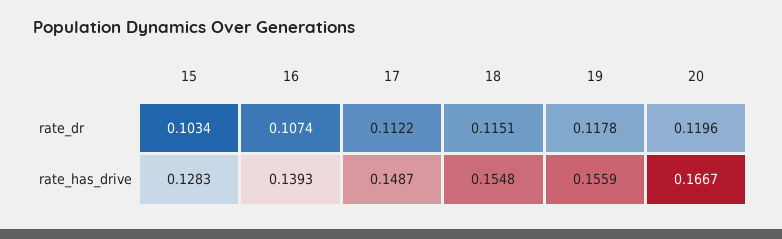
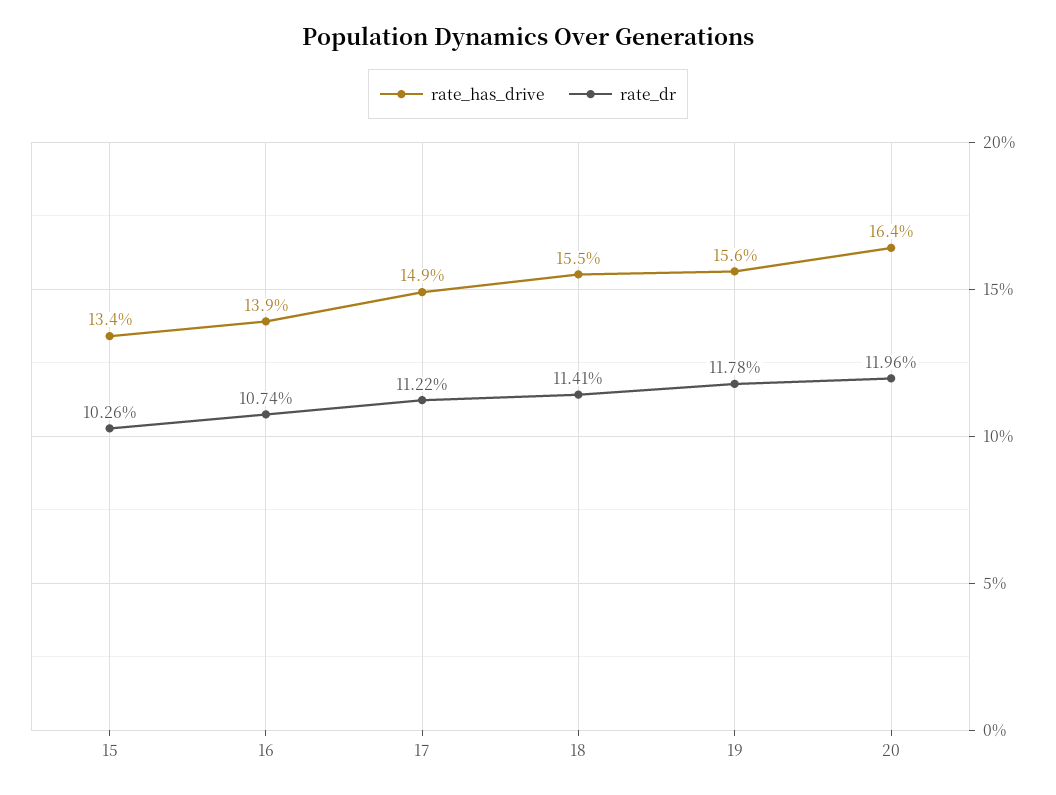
rate_dr, 15: 0.1034 -> 0.1026
rate_dr, 18: 0.1151 -> 0.1141
rate_has_drive, 15: 0.1283 -> 0.134
rate_has_drive, 20: 0.1667 -> 0.164

